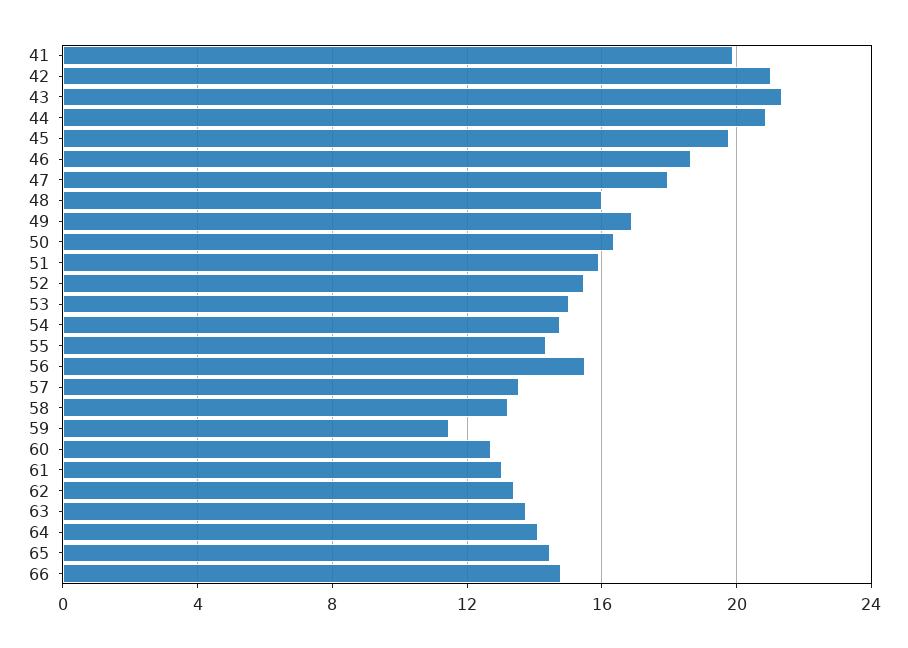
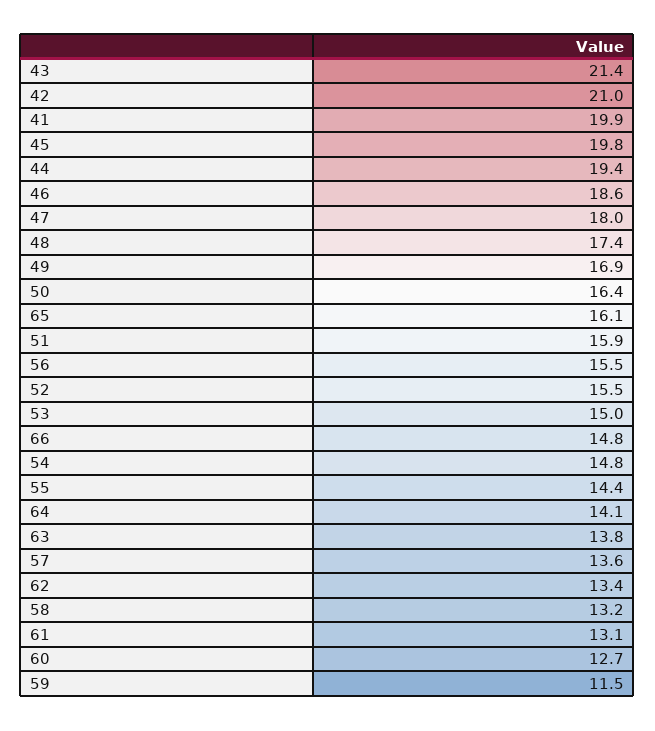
44: 21 -> 19.4
48: 16 -> 17.4
65: 14.5 -> 16.1

